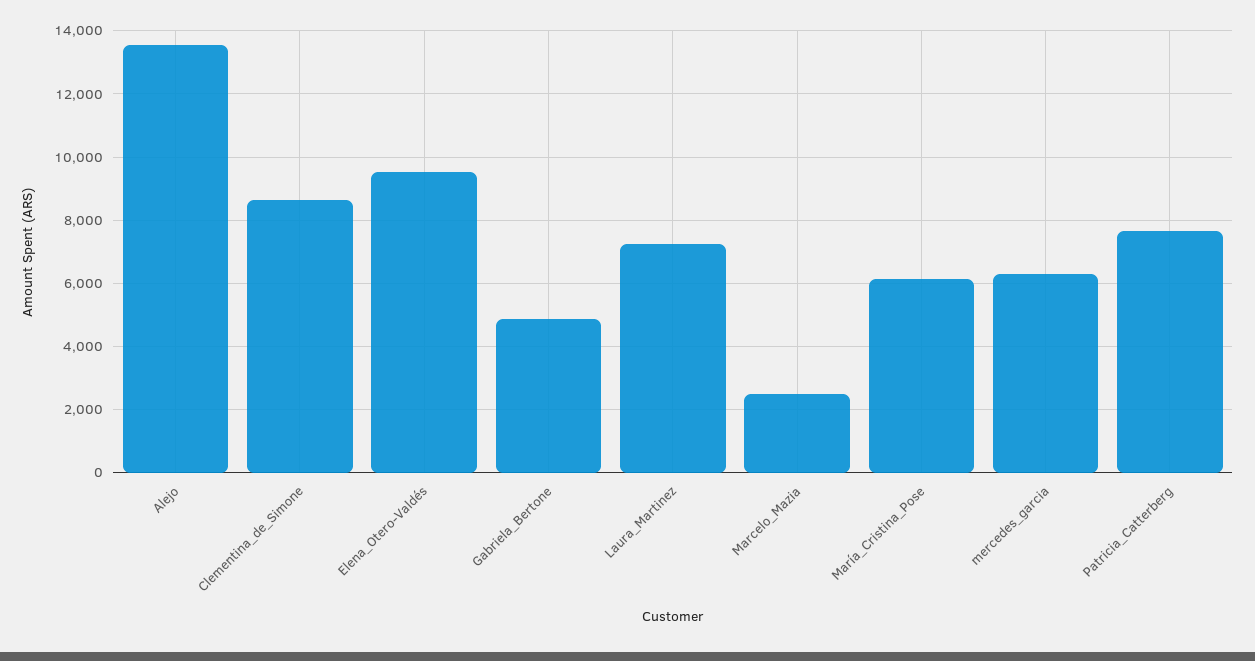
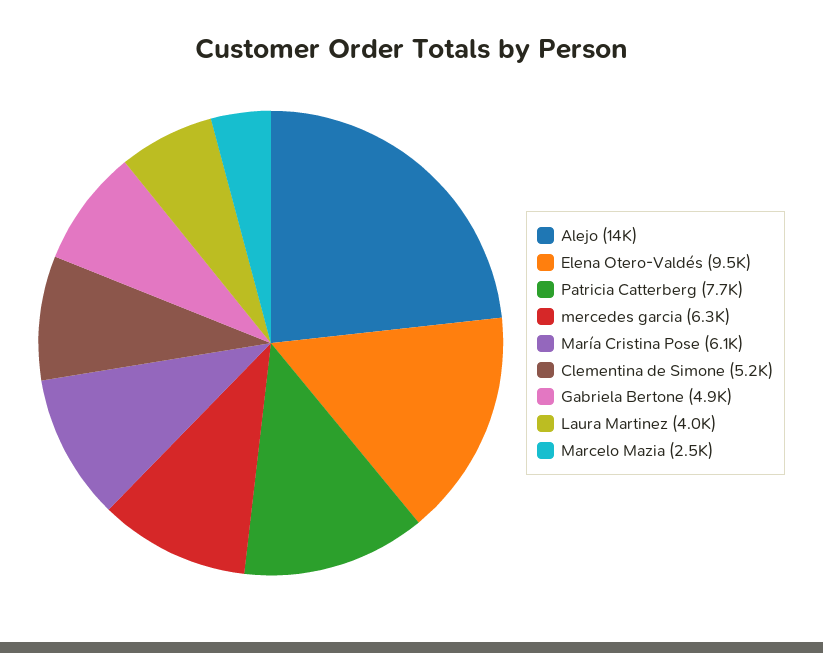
Clementina_de_Simone: 8600 -> 5200
Laura_Martinez: 7200 -> 4000

